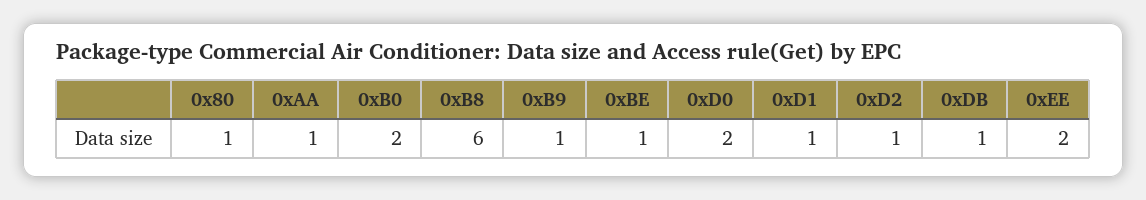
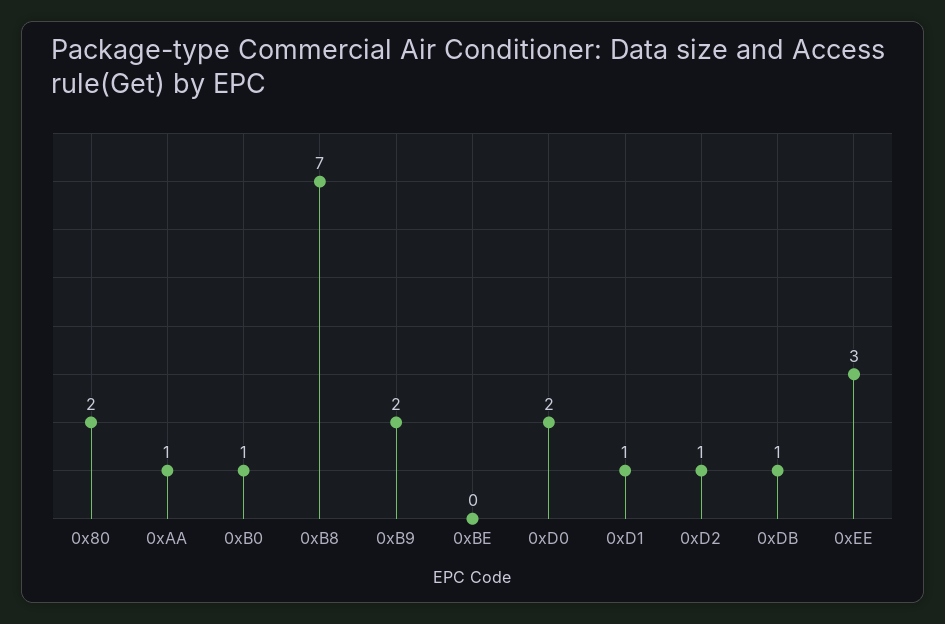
0x80: 1 -> 2
0xB0: 2 -> 1
0xB8: 6 -> 7
0xB9: 1 -> 2
0xBE: 1 -> 0
0xEE: 2 -> 3

